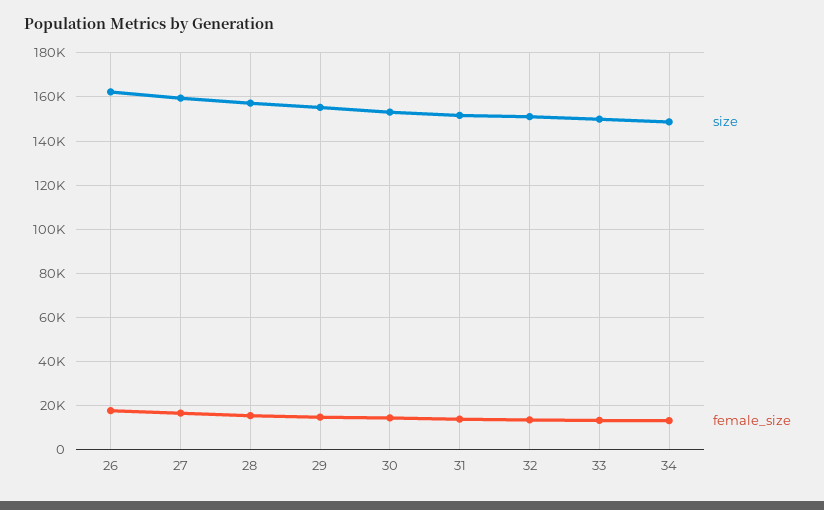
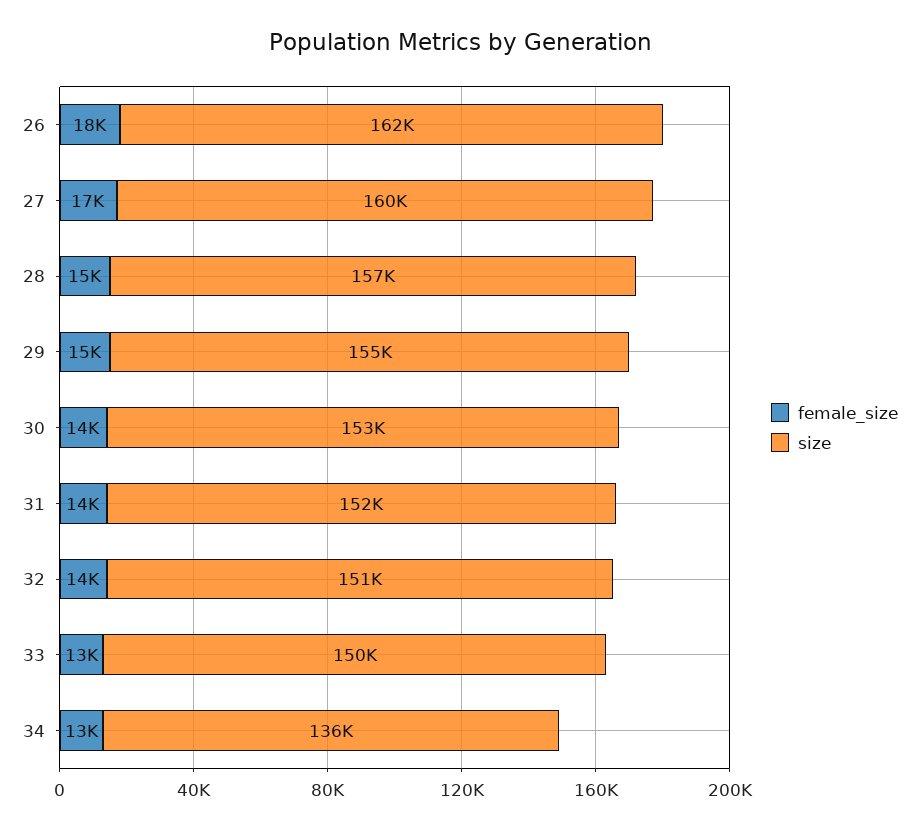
size, 34: 150000 -> 136000

